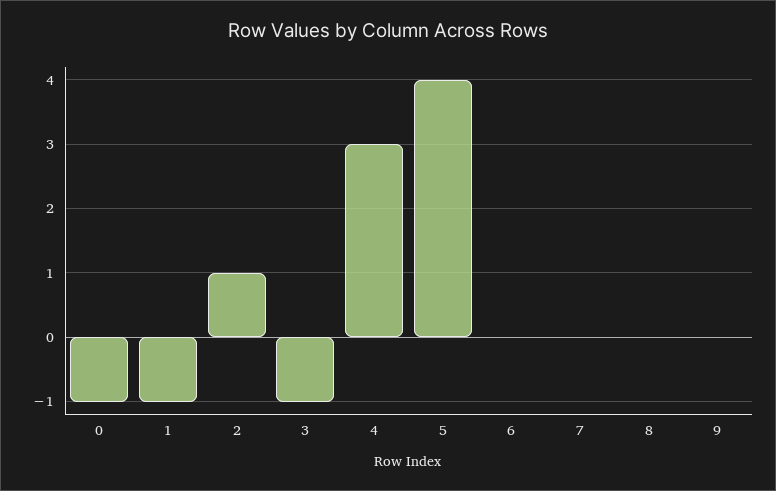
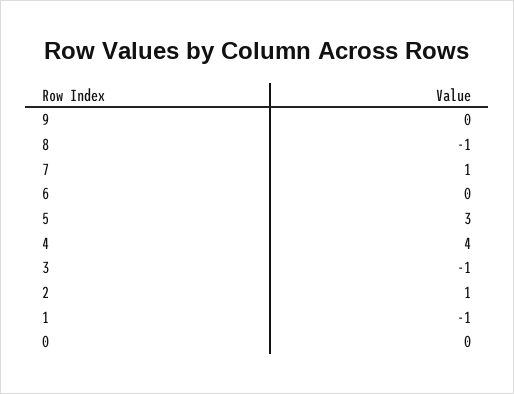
0: -1 -> 0
4: 3 -> 4
5: 4 -> 3
7: 0 -> 1
8: 0 -> -1

